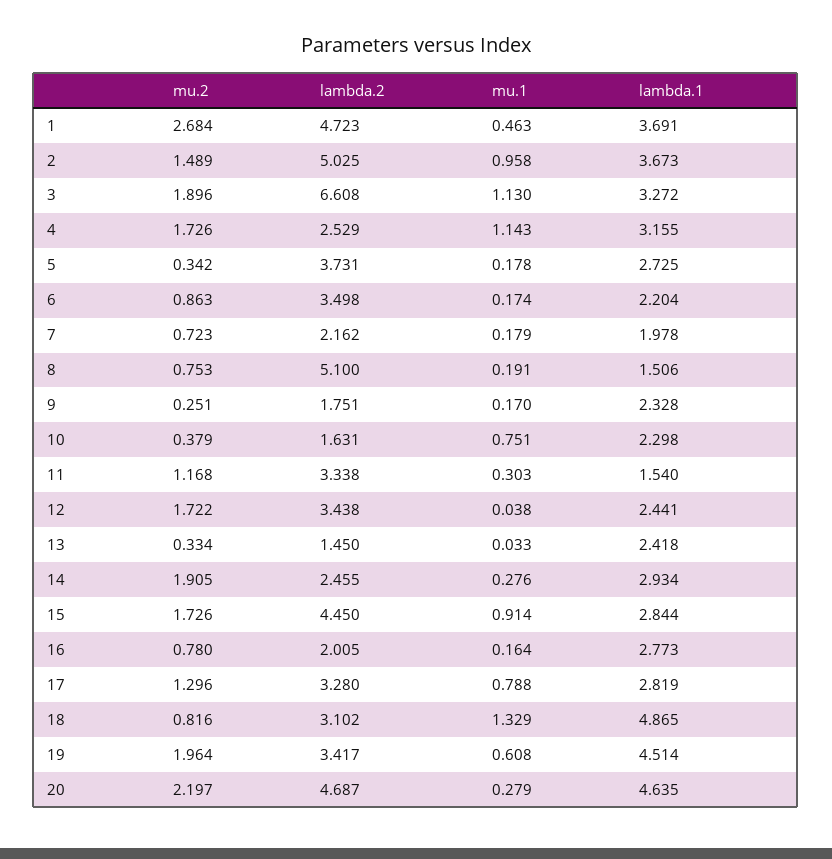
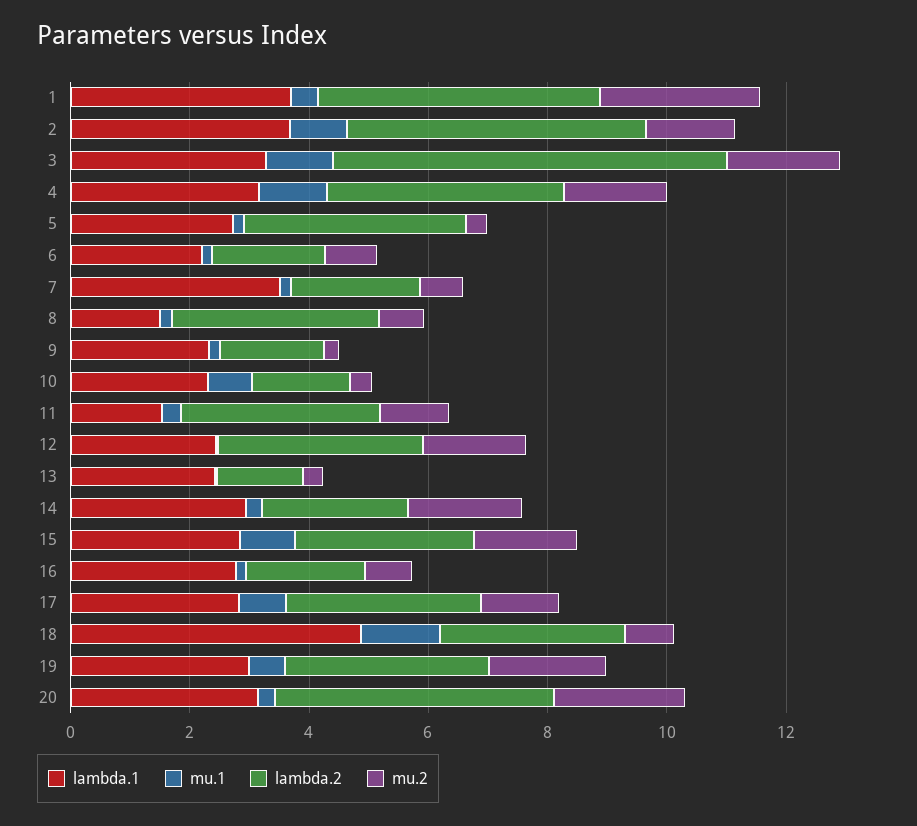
lambda.2, 4: 2.529 -> 4
lambda.2, 6: 3.498 -> 2
lambda.1, 7: 1.978 -> 3.5
lambda.2, 8: 5.1 -> 3.5
lambda.2, 15: 4.45 -> 3
lambda.1, 19: 4.514 -> 3
lambda.1, 20: 4.635 -> 3

